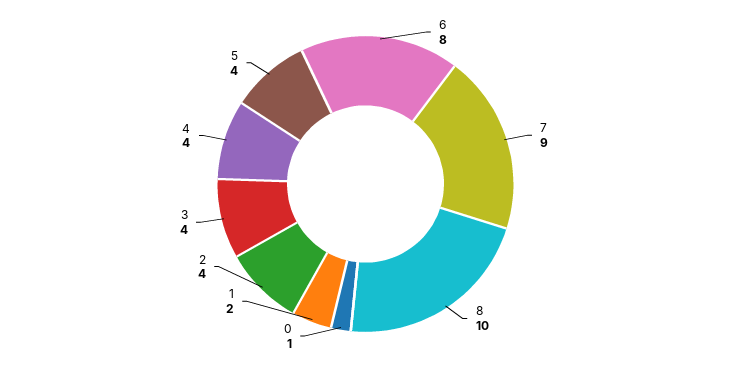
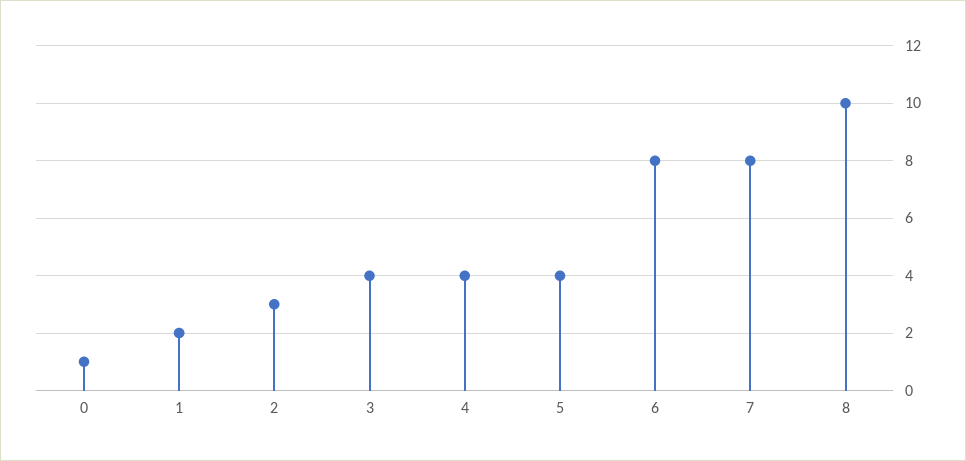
7: 9 -> 8
2: 4 -> 3

